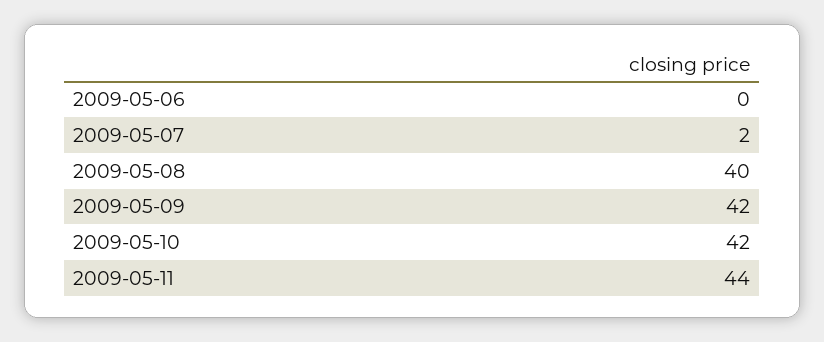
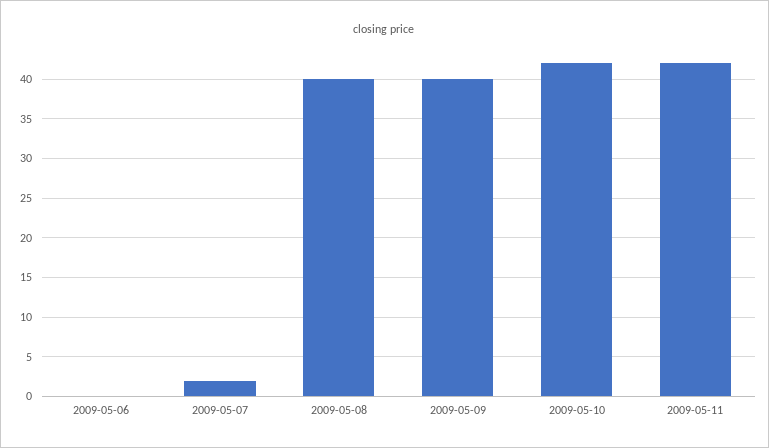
2009-05-09: 42 -> 40
2009-05-11: 44 -> 42

